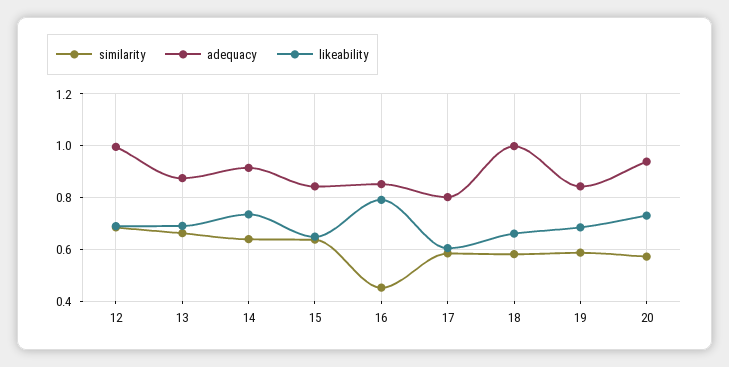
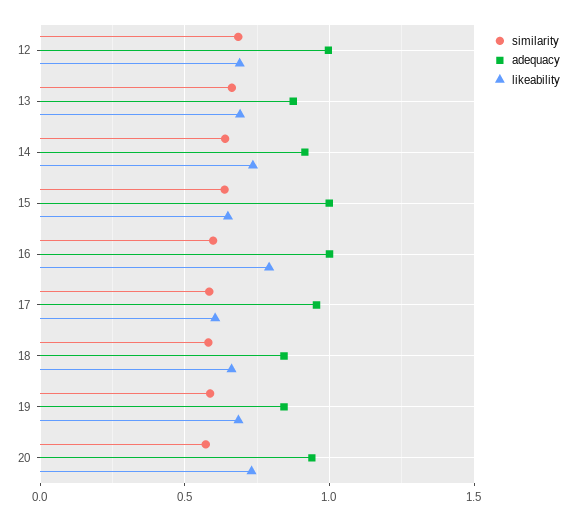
adequacy, 15: 0.85 -> 1
similarity, 16: 0.45 -> 0.6
adequacy, 16: 0.85 -> 1
adequacy, 17: 0.8 -> 0.95
adequacy, 18: 1 -> 0.85

